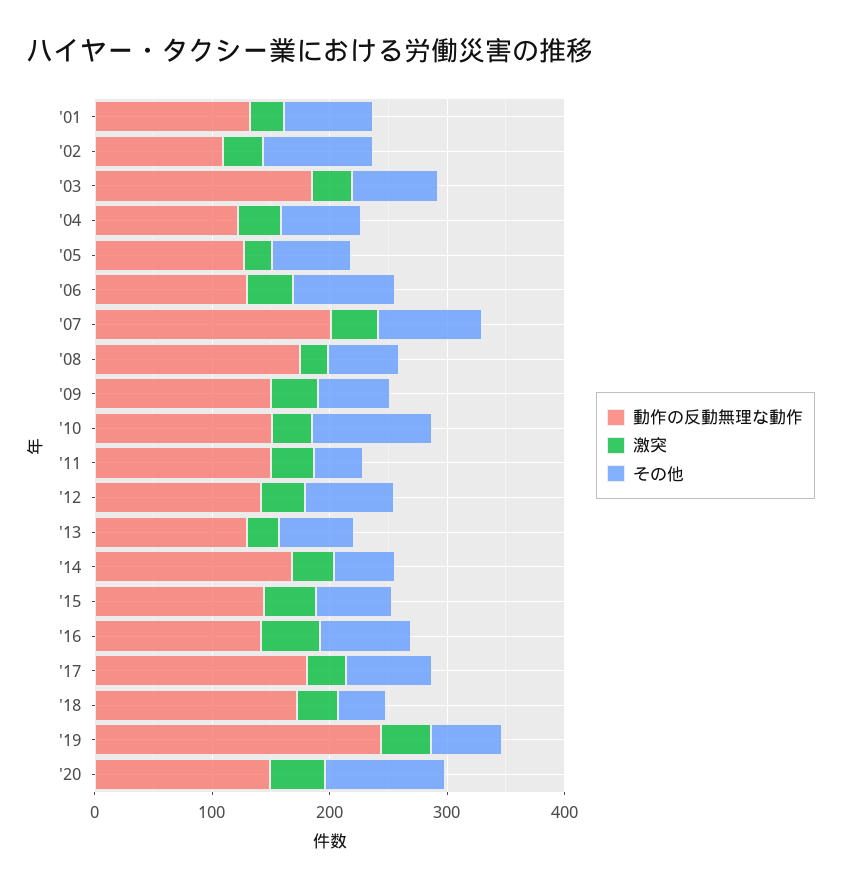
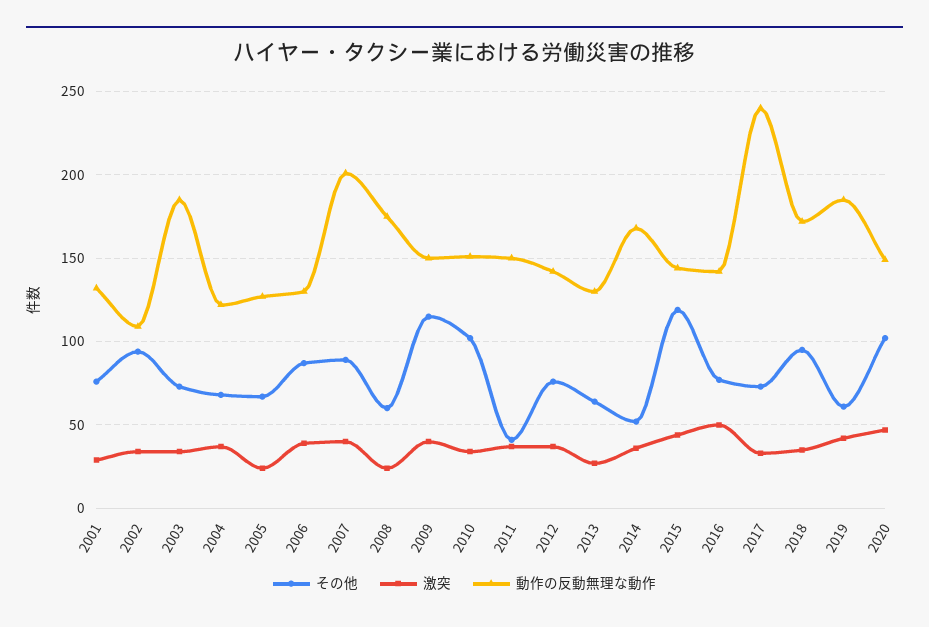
その他, '09: 60 -> 115
その他, '15: 60 -> 120
動作の反動無理な動作, '17: 180 -> 240
その他, '18: 40 -> 95
動作の反動無理な動作, '19: 240 -> 185

